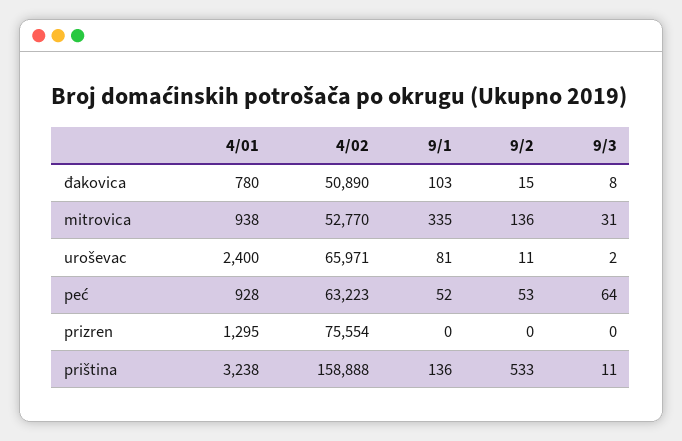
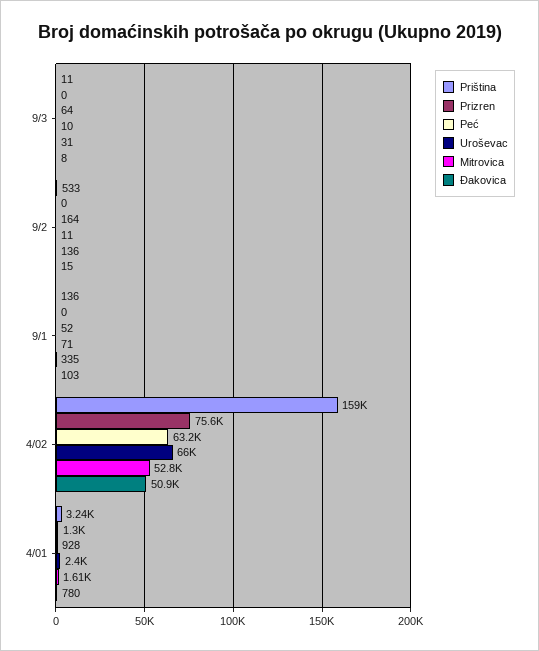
mitrovica, 4/01: 938 -> 1610
uroševac, 9/1: 81 -> 71
uroševac, 9/3: 2 -> 10
peć, 9/2: 53 -> 164

